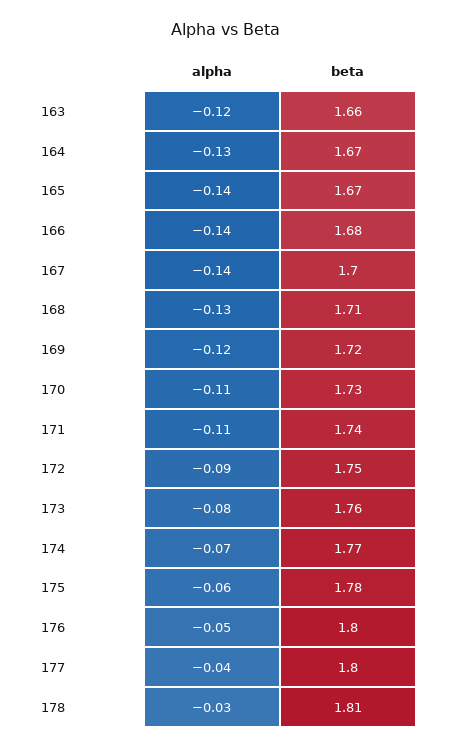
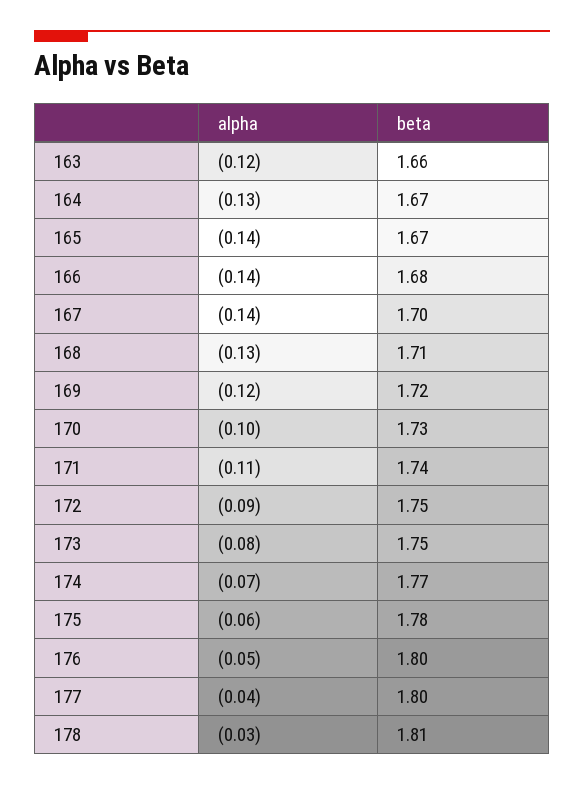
alpha, 170: -0.11 -> -0.1
beta, 173: 1.76 -> 1.75

